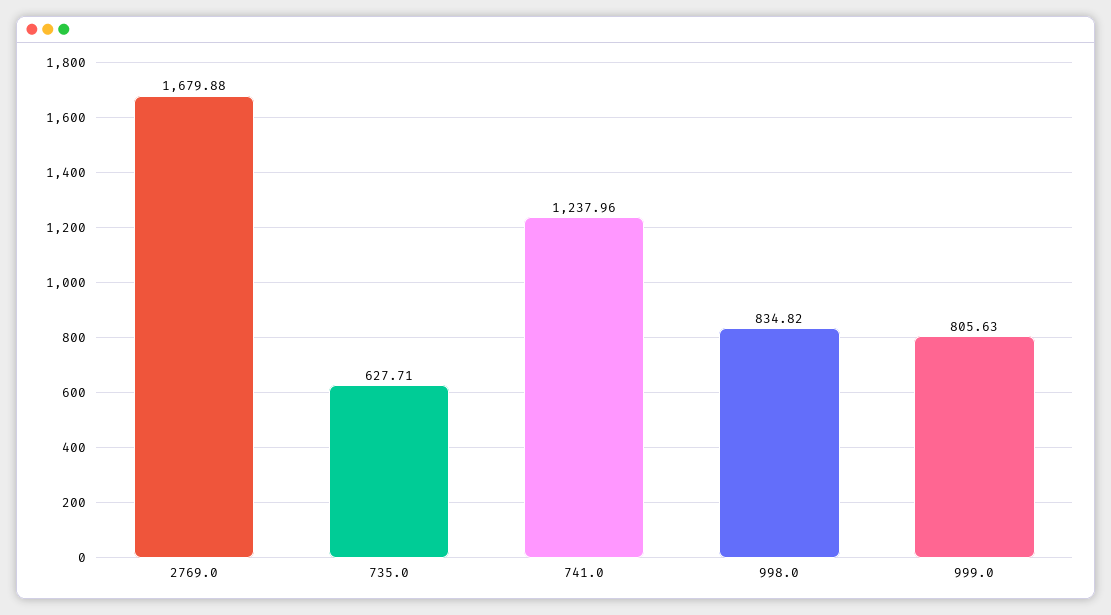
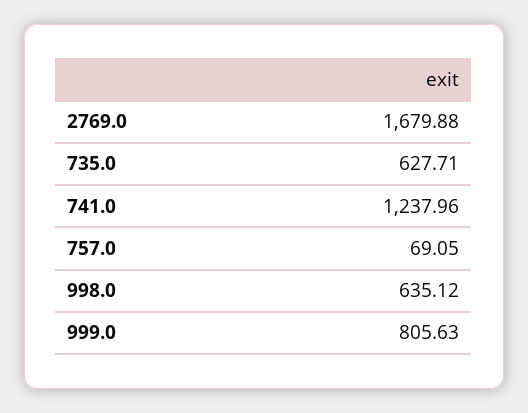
998.0: 834.82 -> 635.12
757.0: none -> 69.05

